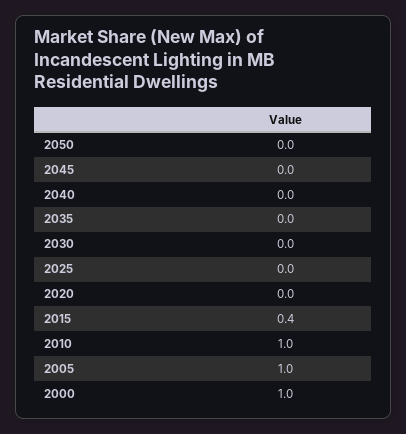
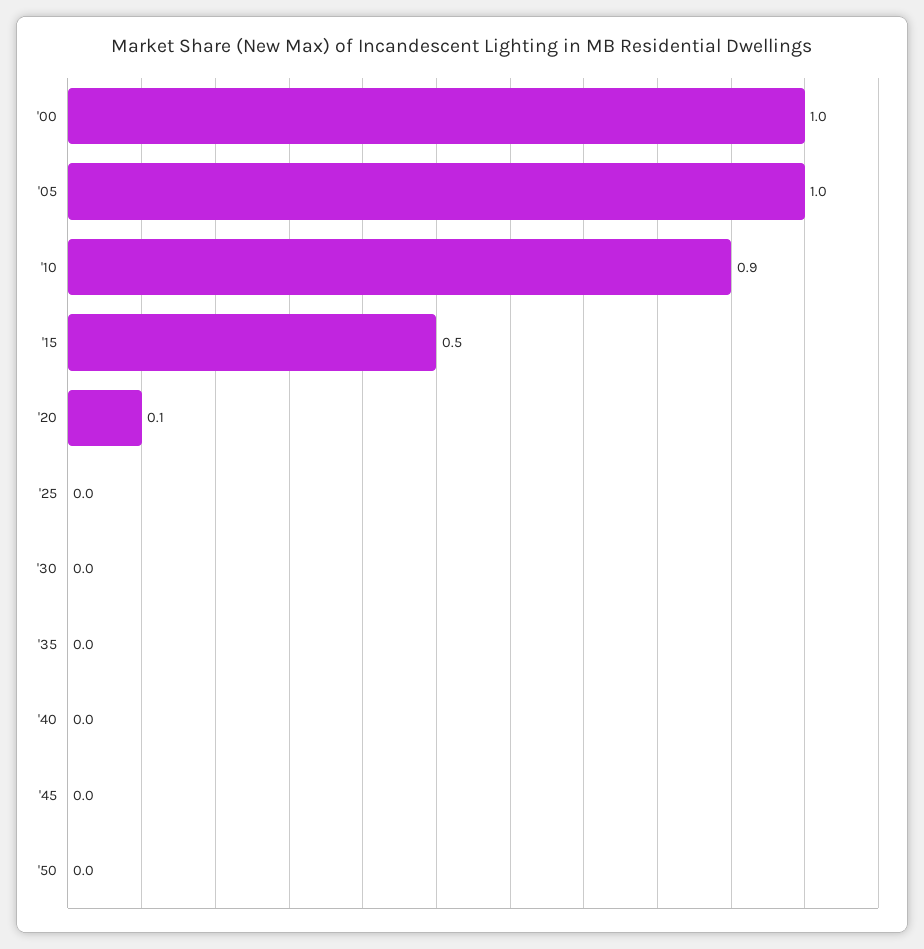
2020: 0 -> 0.1
2015: 0.4 -> 0.5
2010: 1 -> 0.9

